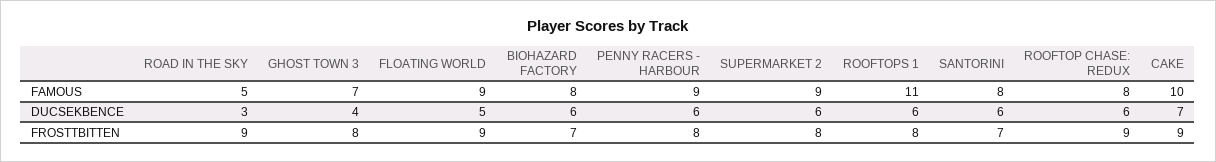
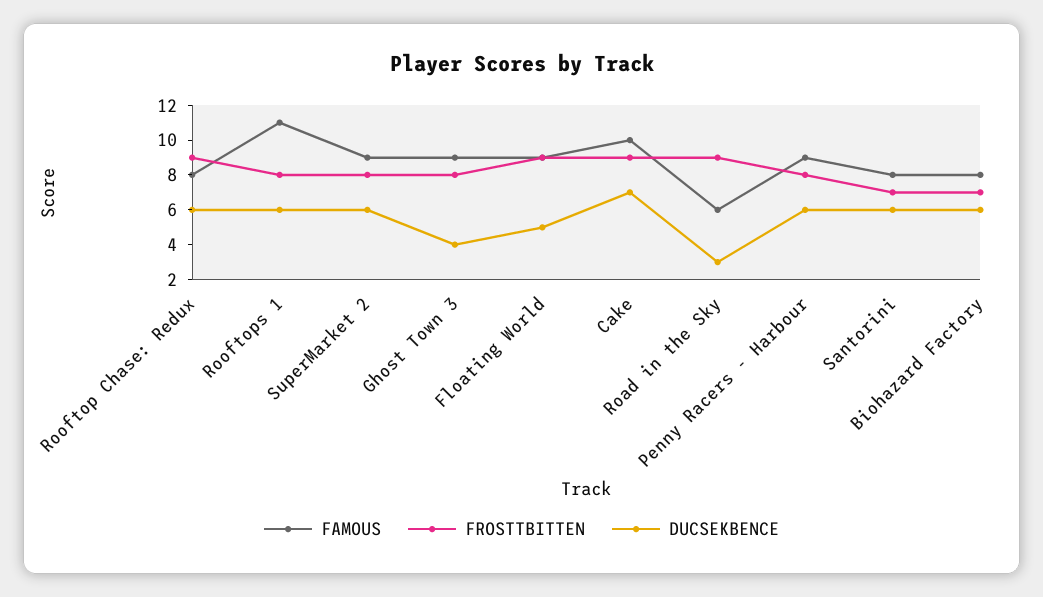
FAMOUS, ROAD IN THE SKY: 5 -> 6
FAMOUS, GHOST TOWN 3: 7 -> 9

